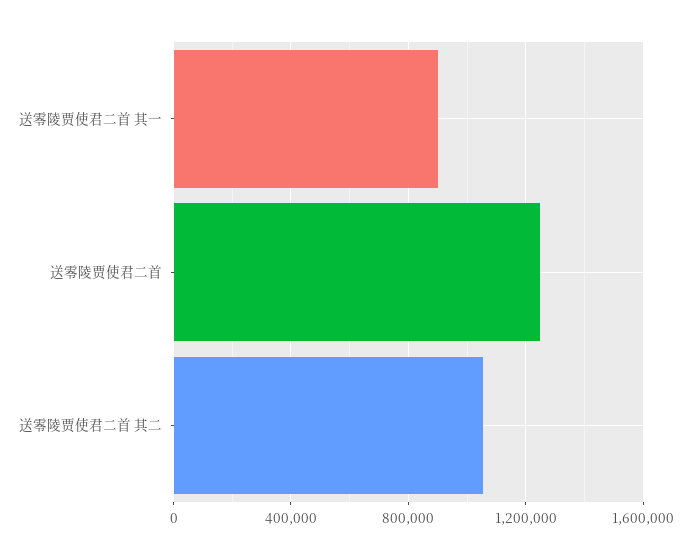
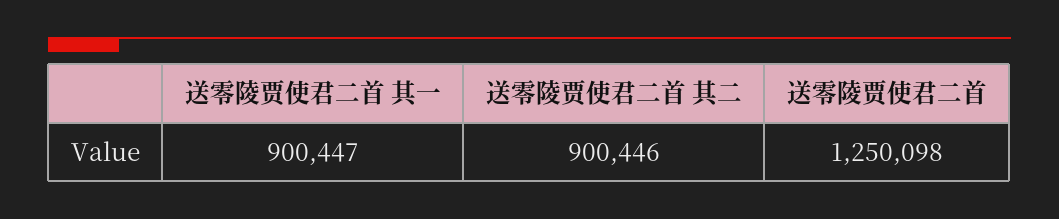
送零陵贾使君二首 其二: 1050000 -> 900446

